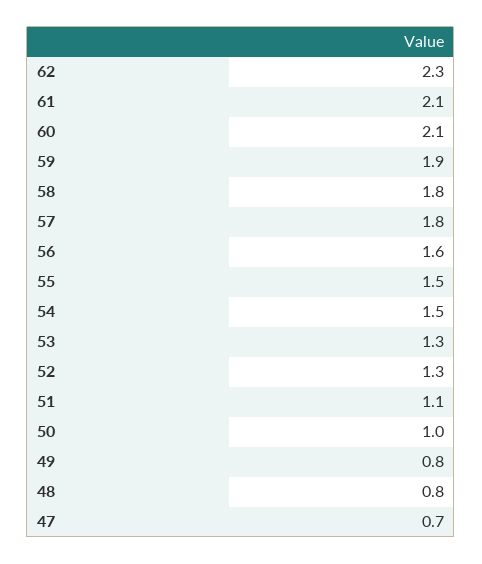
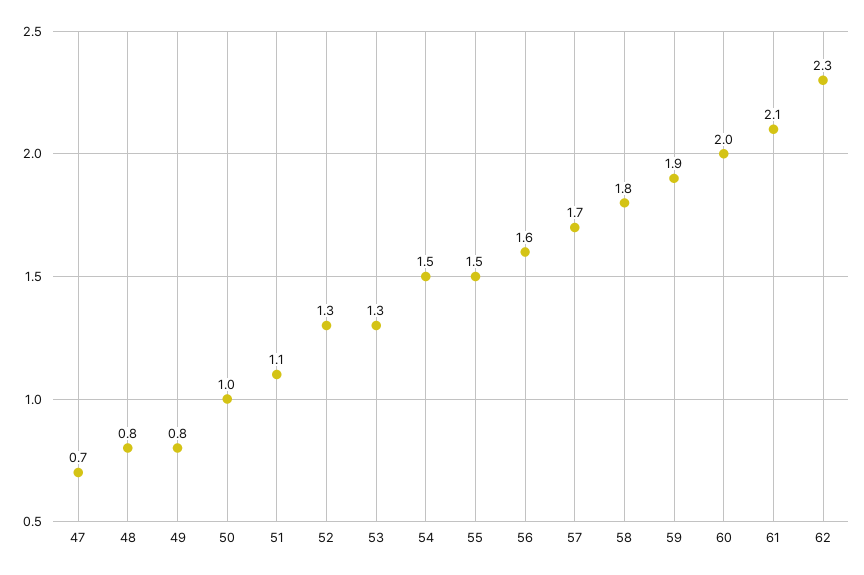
60: 2.1 -> 2
57: 1.8 -> 1.7

